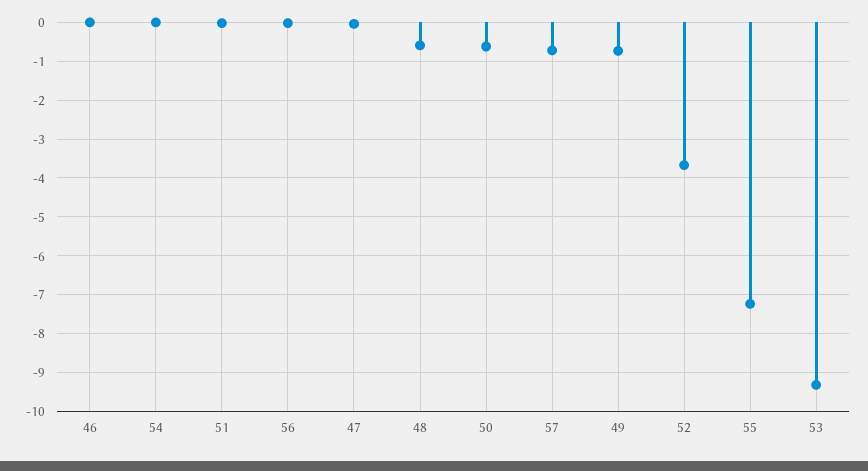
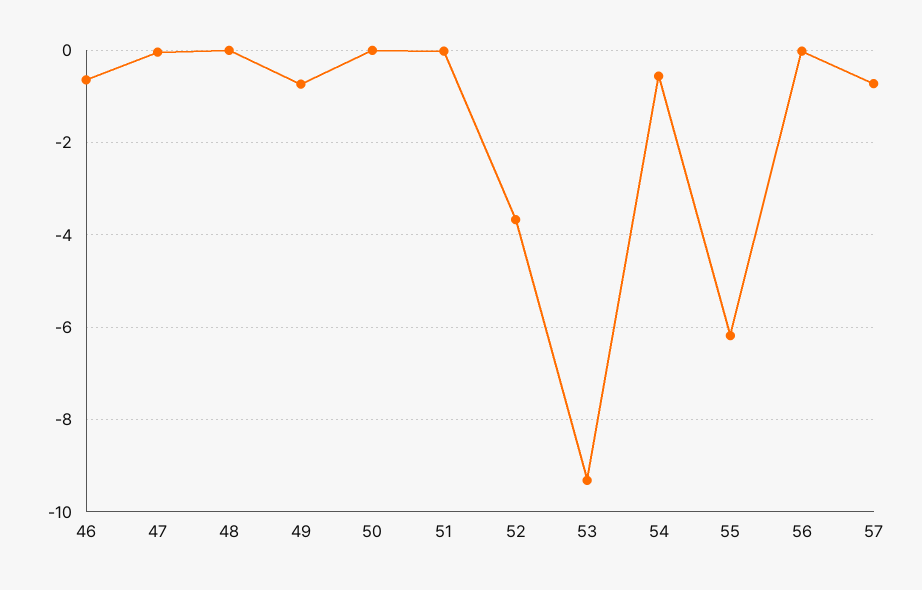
46: 0 -> -0.6
54: 0 -> -0.6
48: -0.6 -> 0
50: -0.6 -> 0
55: -7.2 -> -6.2

